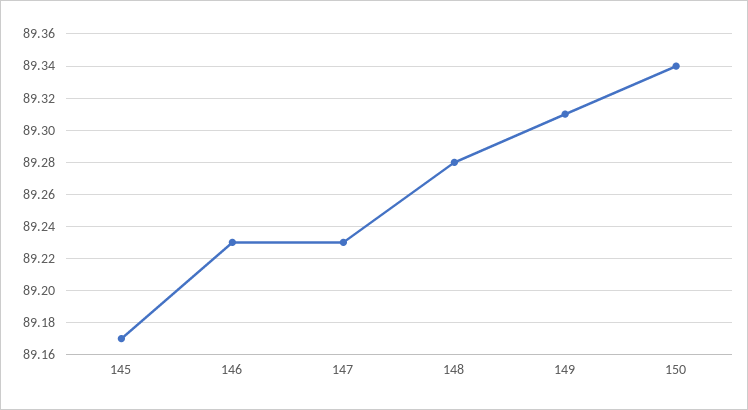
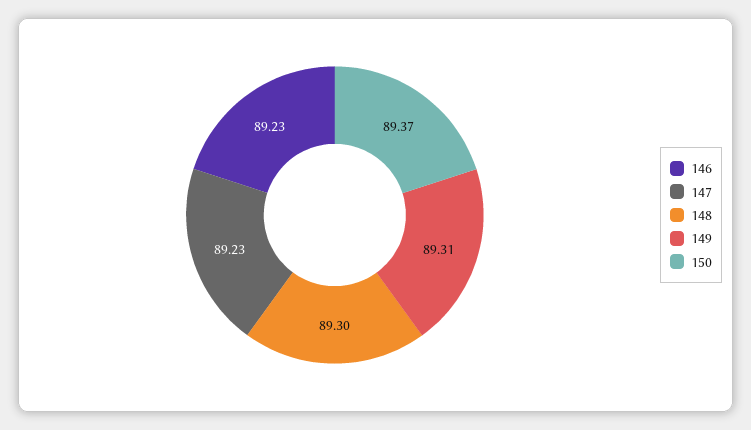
145: 89.17 -> none
148: 89.28 -> 89.3
150: 89.34 -> 89.37

